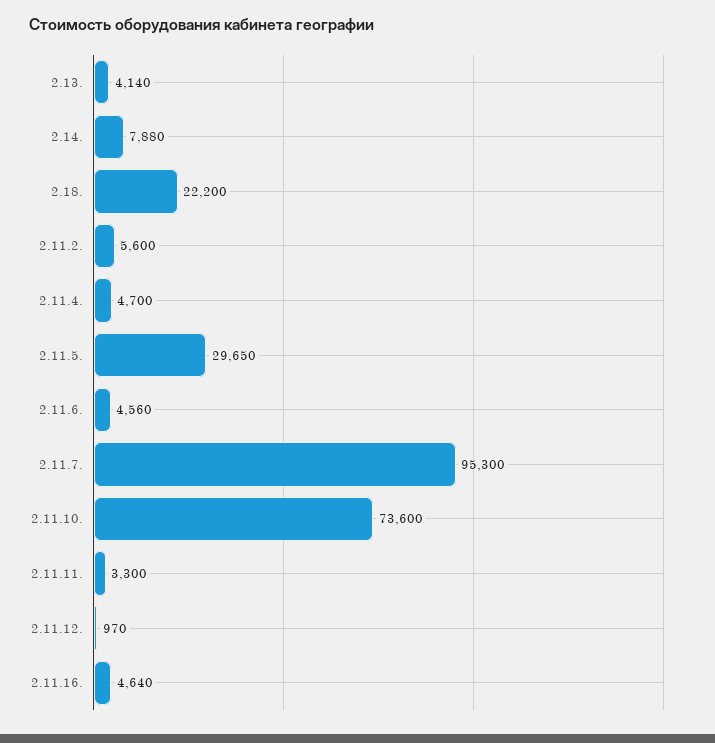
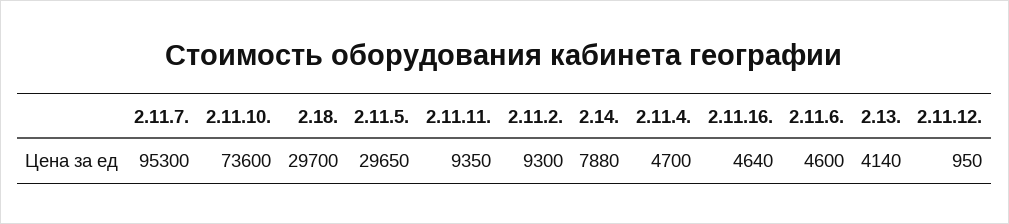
2.18.: 22200 -> 29700
2.11.2.: 5600 -> 9300
2.11.6.: 4560 -> 4600
2.11.11.: 3300 -> 9350
2.11.12.: 970 -> 950

